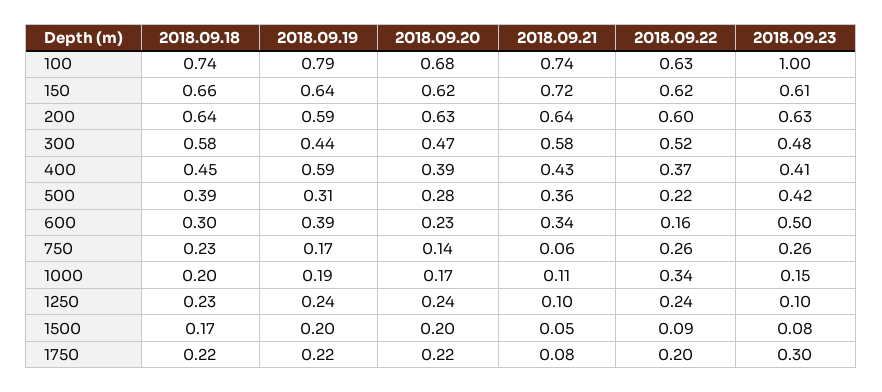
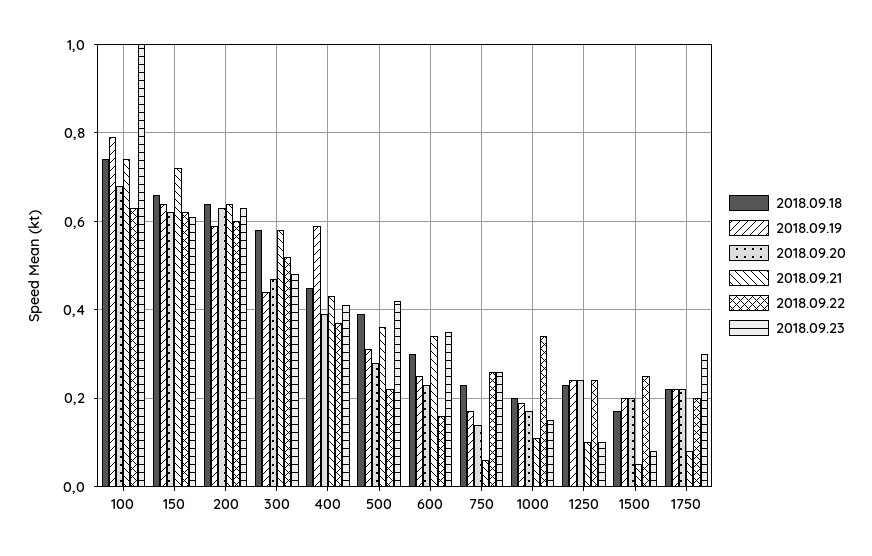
2018.09.19, 600: 0.39 -> 0.25
2018.09.23, 600: 0.5 -> 0.35
2018.09.22, 1500: 0.09 -> 0.25

